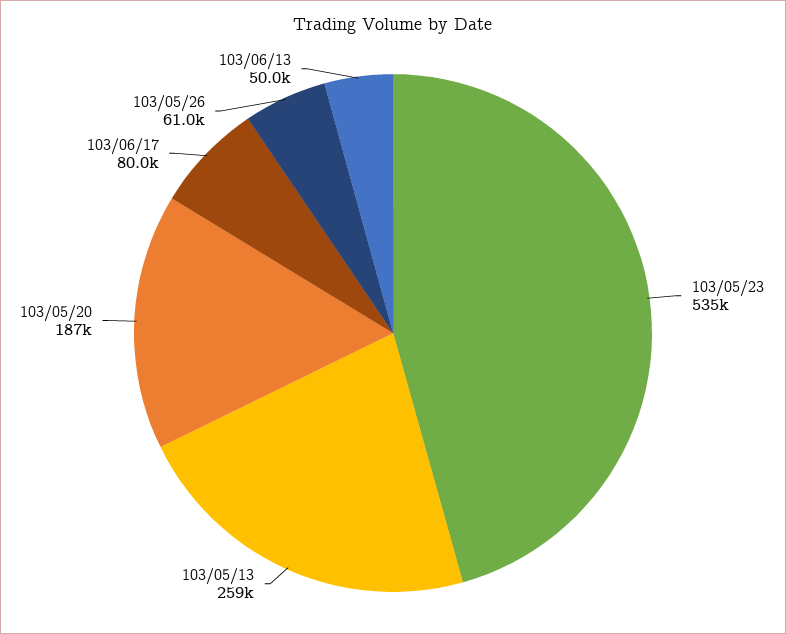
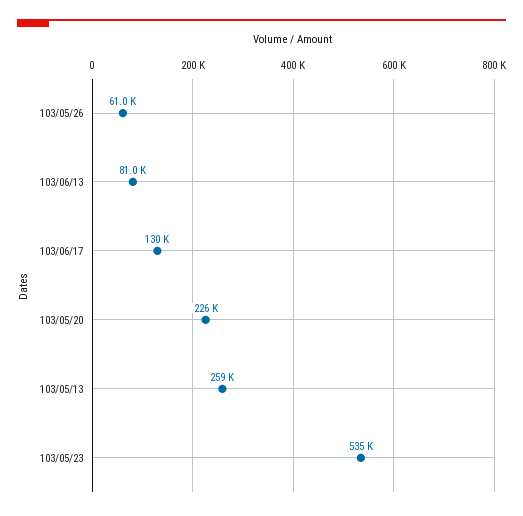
103/05/20: 187000 -> 226000
103/06/17: 80000 -> 130000
103/06/13: 50000 -> 81000

